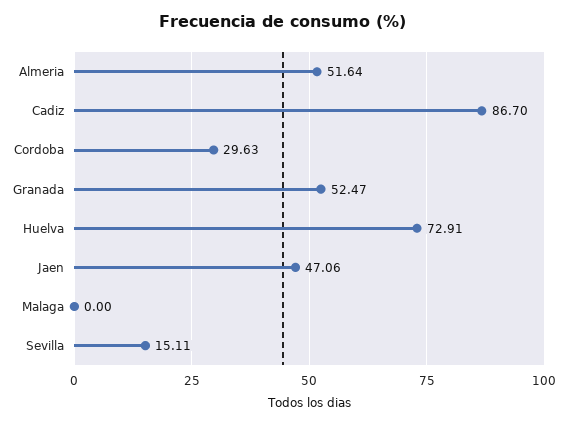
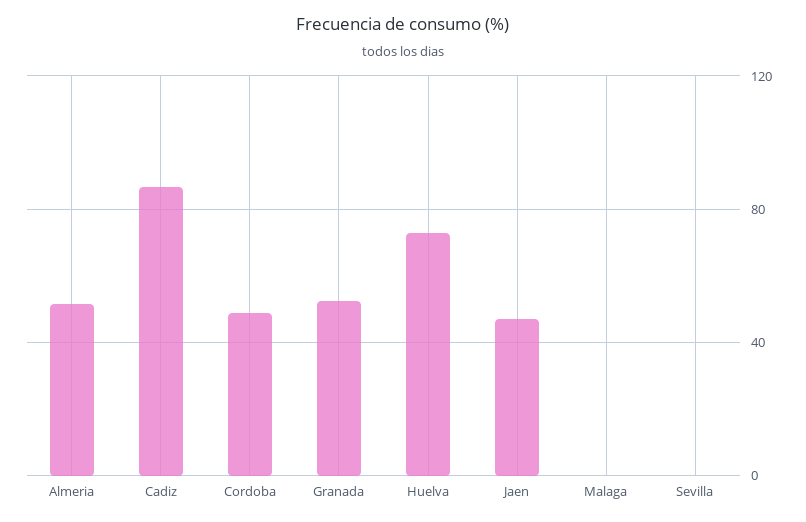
Cordoba: 29.63 -> 50
Sevilla: 15.11 -> 0

